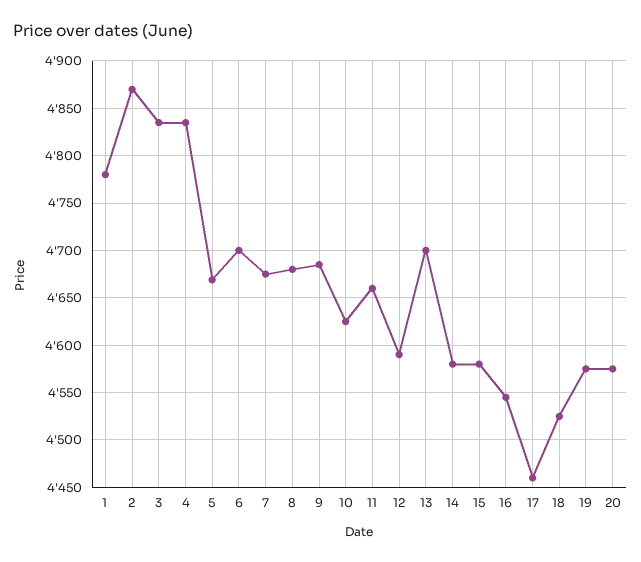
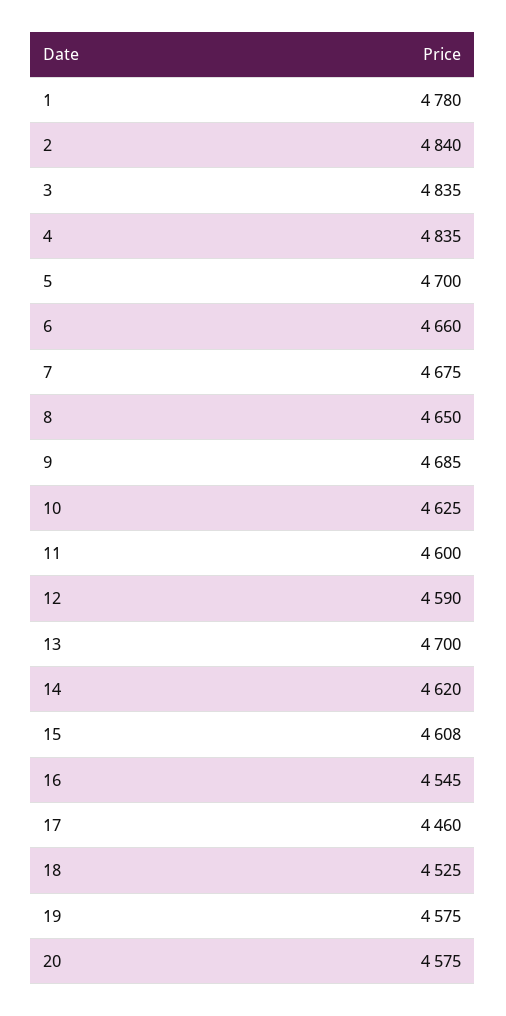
2: 4870 -> 4840
5: 4670 -> 4700
6: 4700 -> 4660
8: 4680 -> 4650
11: 4660 -> 4600
14: 4580 -> 4620
15: 4580 -> 4608

